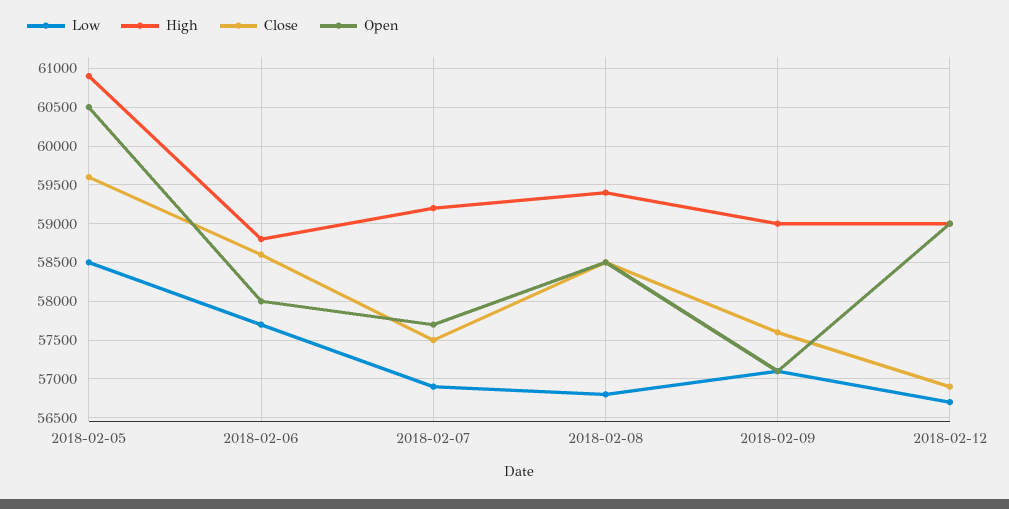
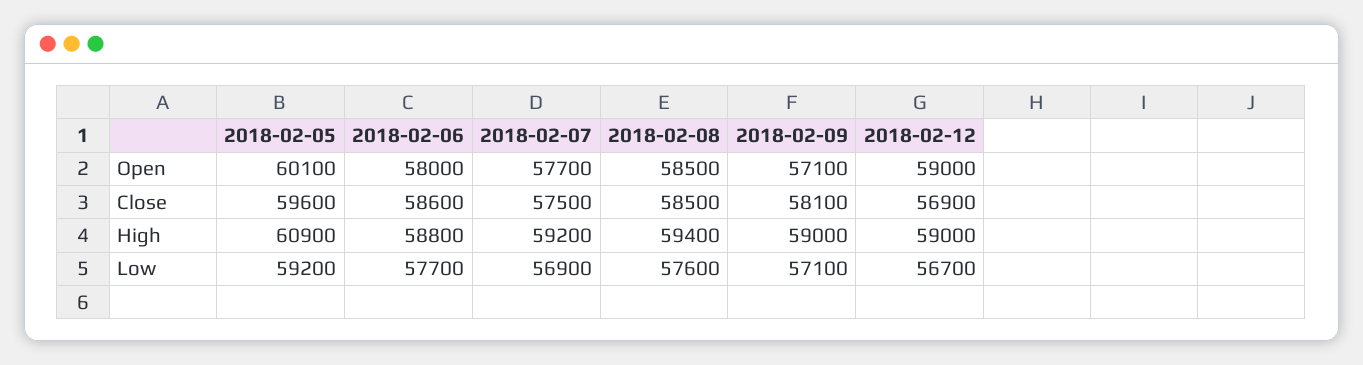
Low, 2018-02-05: 58500 -> 59200
Open, 2018-02-05: 60500 -> 60100
Low, 2018-02-08: 56800 -> 57600
Close, 2018-02-09: 57600 -> 58100

